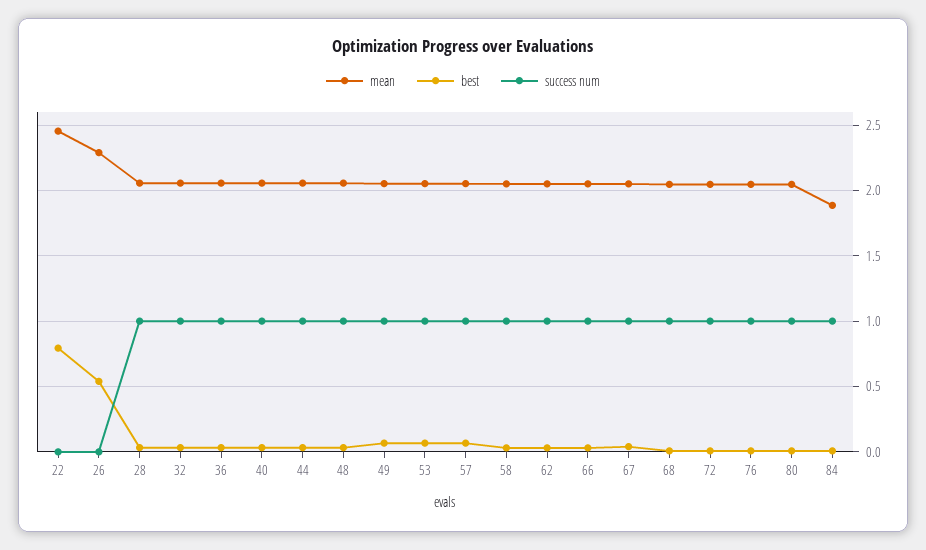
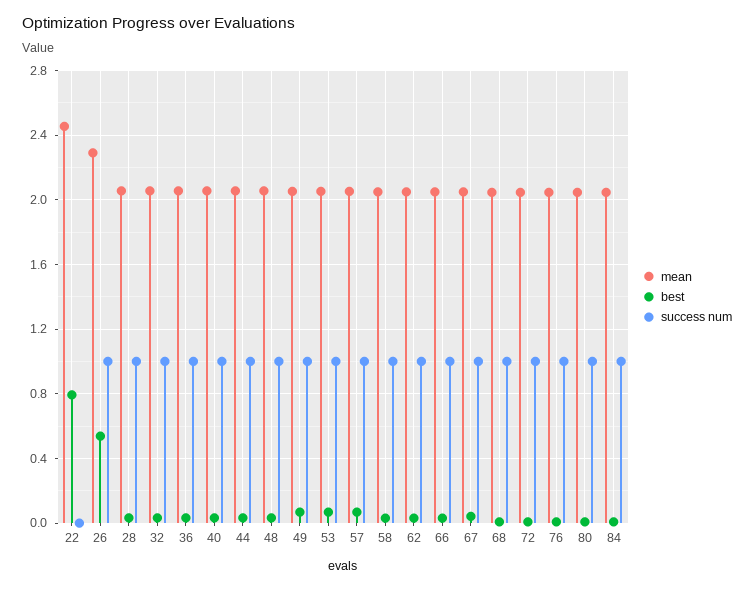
success num, 26: 0 -> 1
mean, 84: 1.9 -> 2.05

